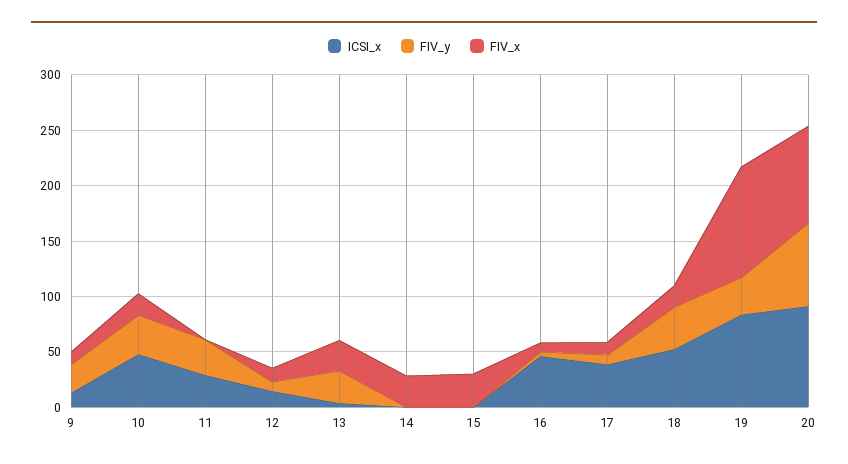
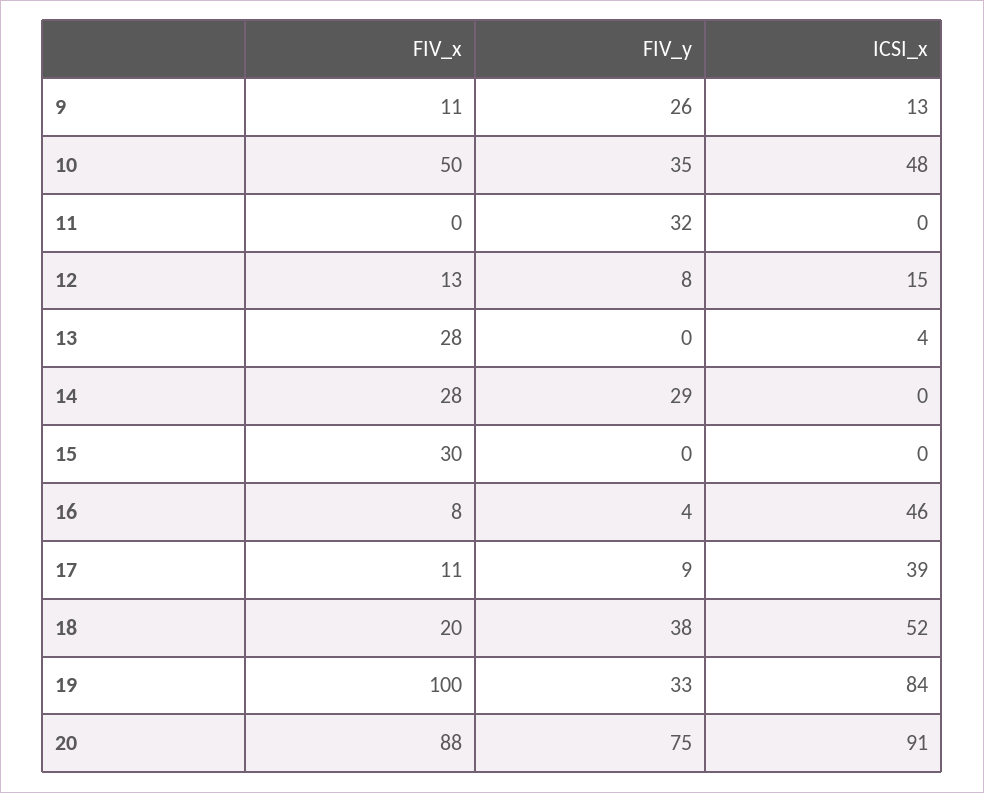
FIV_x, 10: 20 -> 50
ICSI_x, 11: 30 -> 0
FIV_y, 13: 30 -> 0
FIV_y, 14: 0 -> 29

